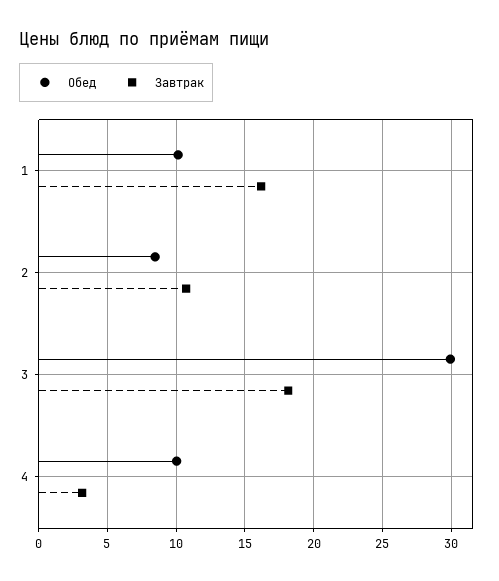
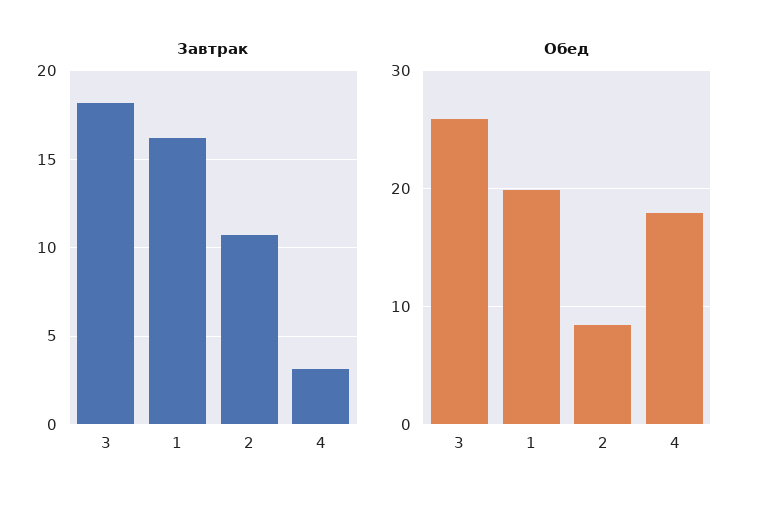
Обед, 1: 10 -> 20
Обед, 3: 30 -> 26
Обед, 4: 10 -> 18

